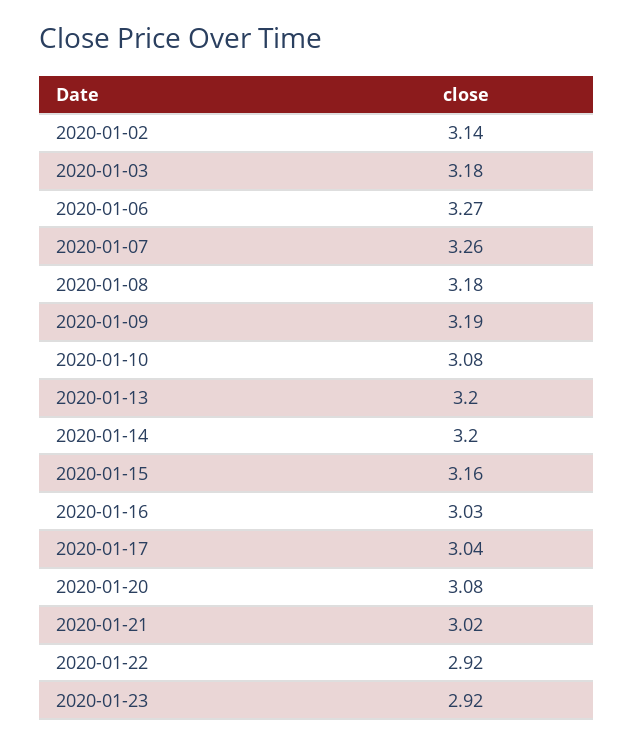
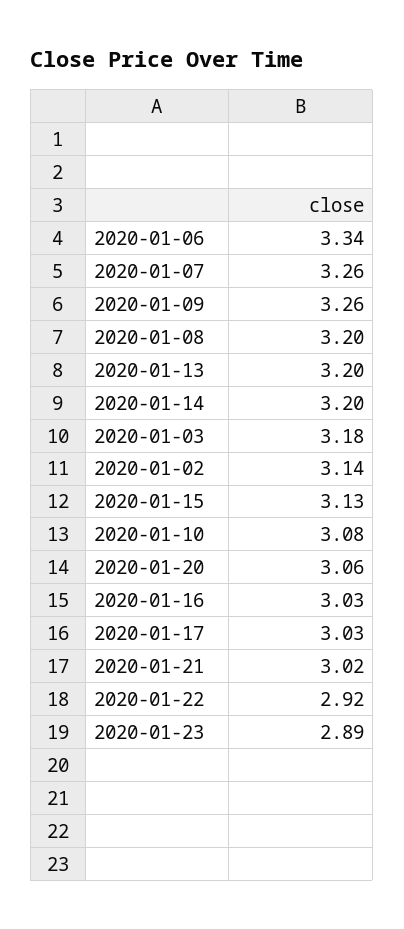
2020-01-06: 3.27 -> 3.34
2020-01-08: 3.18 -> 3.2
2020-01-09: 3.19 -> 3.26
2020-01-15: 3.16 -> 3.13
2020-01-17: 3.04 -> 3.03
2020-01-20: 3.08 -> 3.06
2020-01-23: 2.92 -> 2.89

